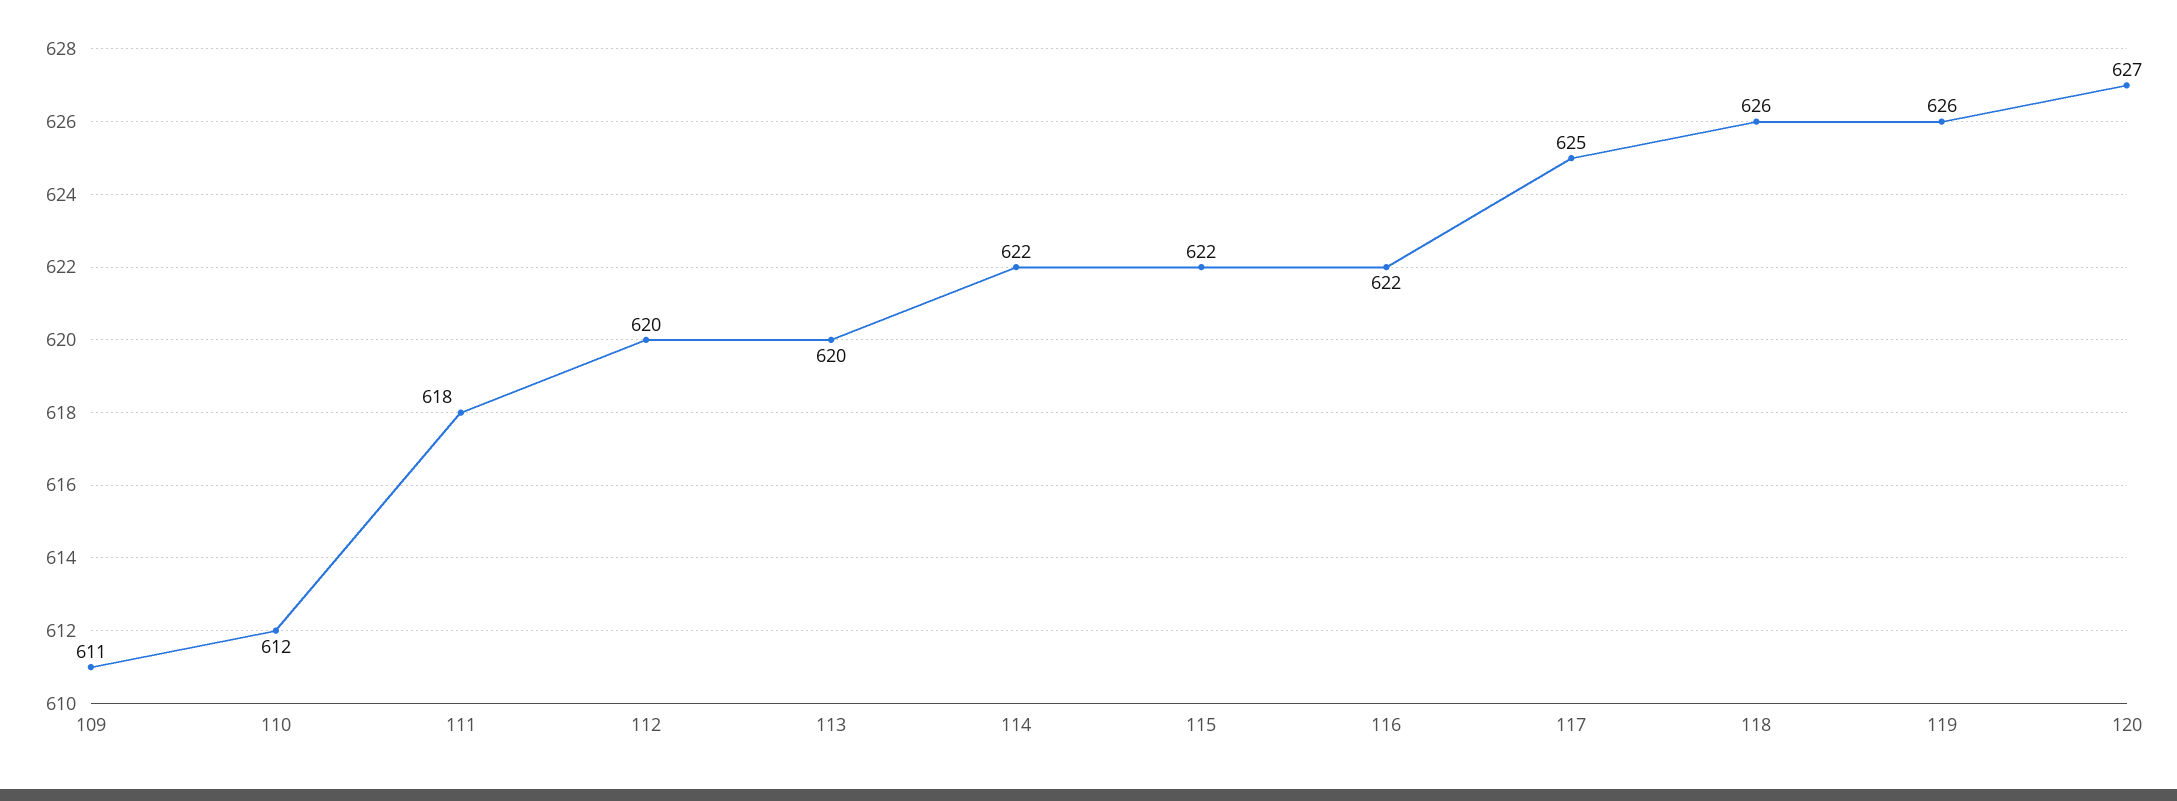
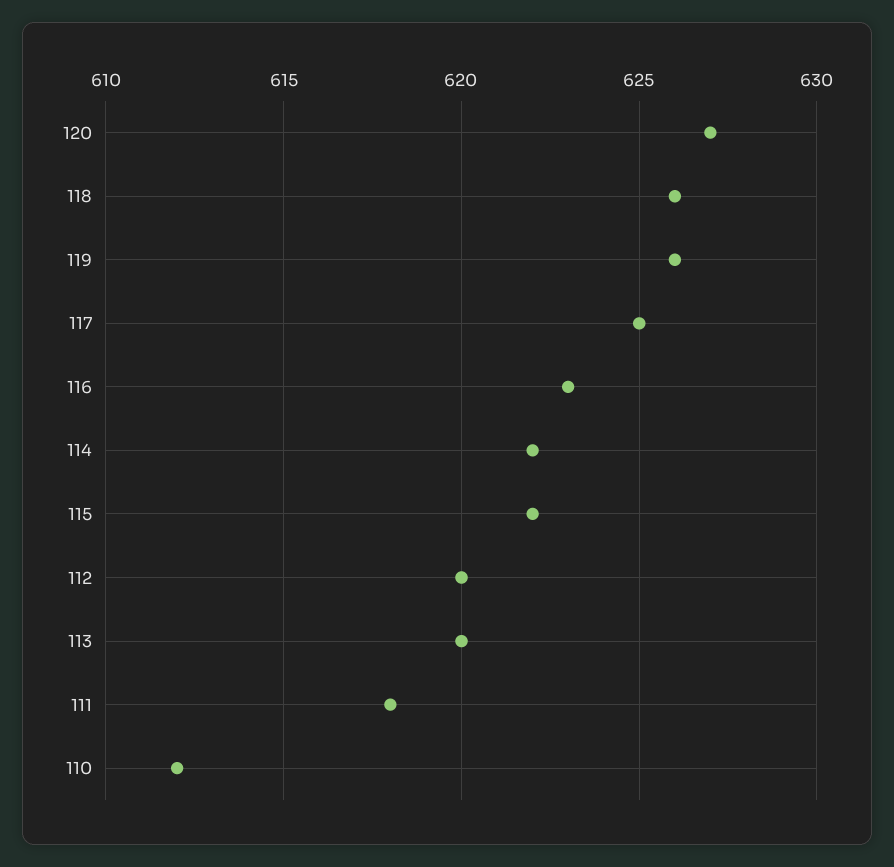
109: 611 -> none
116: 622 -> 623

